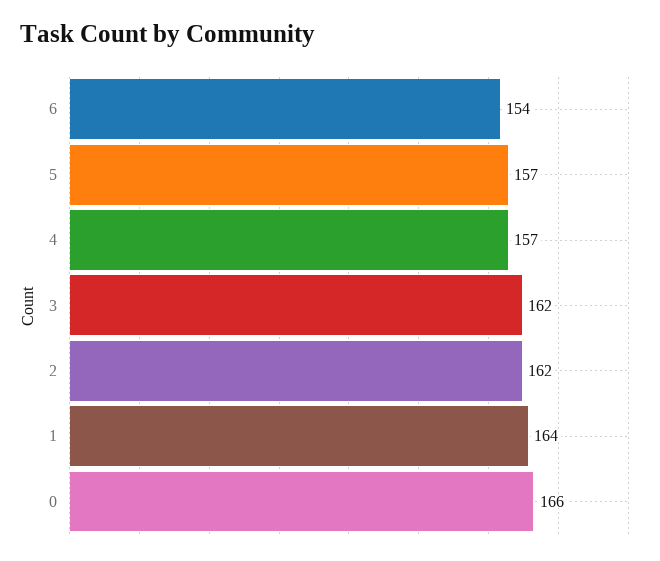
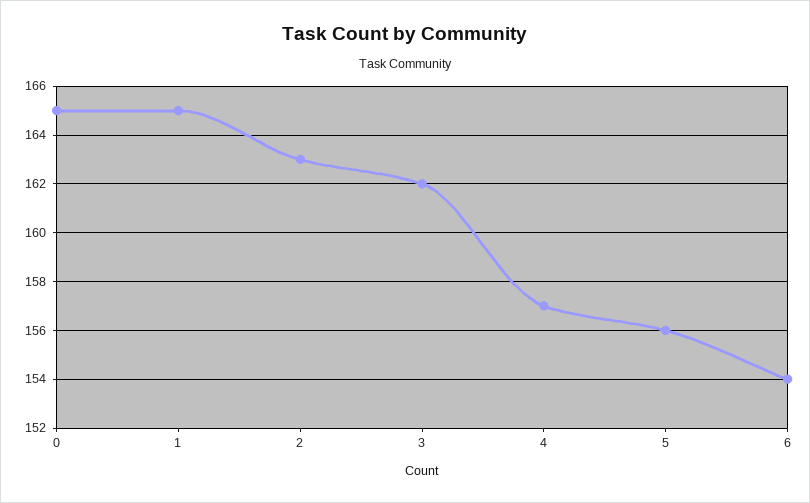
5: 157 -> 156
2: 162 -> 163
1: 164 -> 165
0: 166 -> 165

